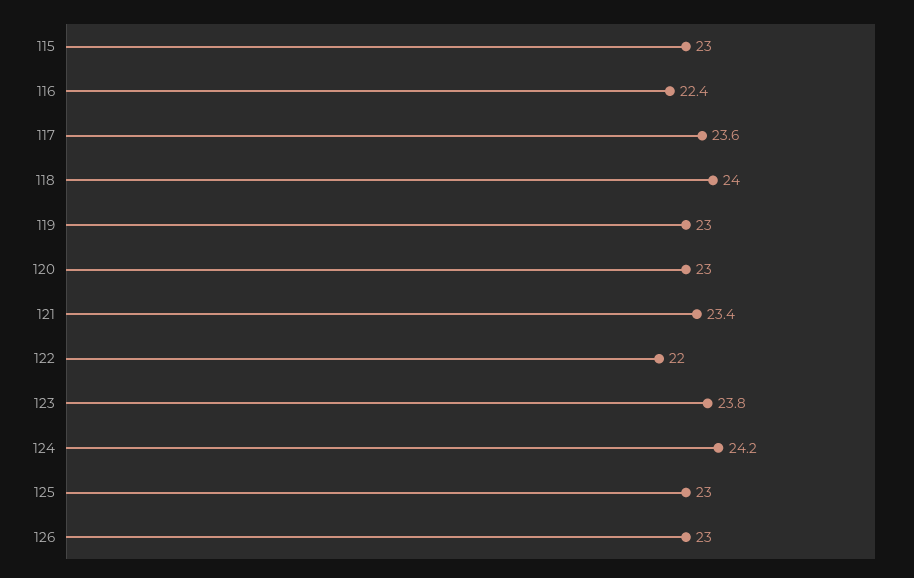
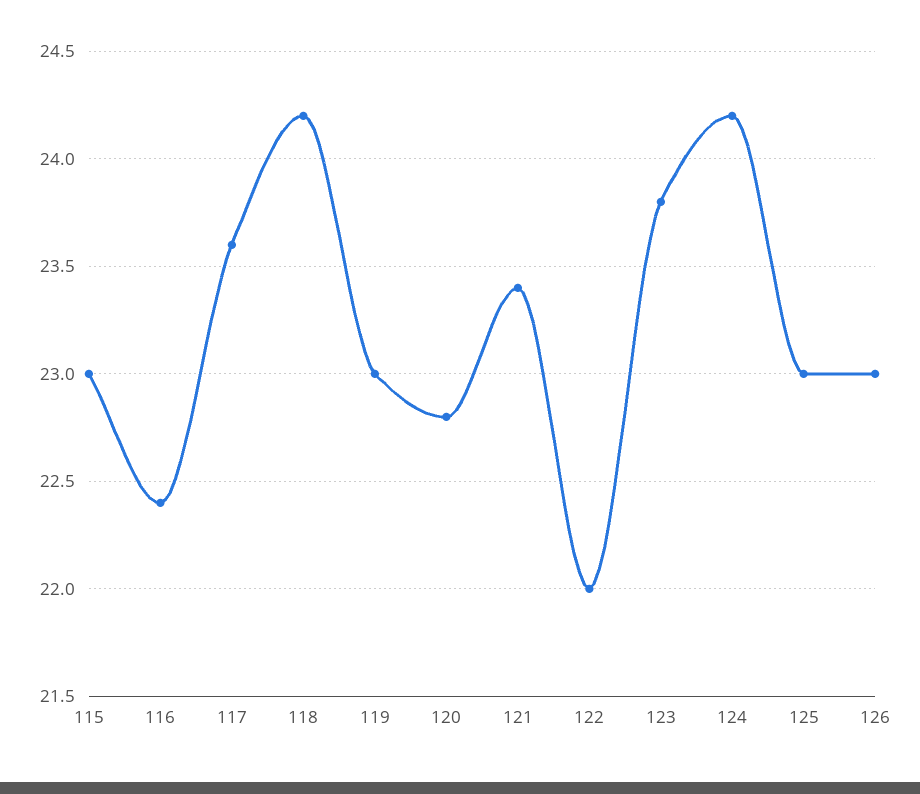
118: 24 -> 24.2
120: 23 -> 22.8

